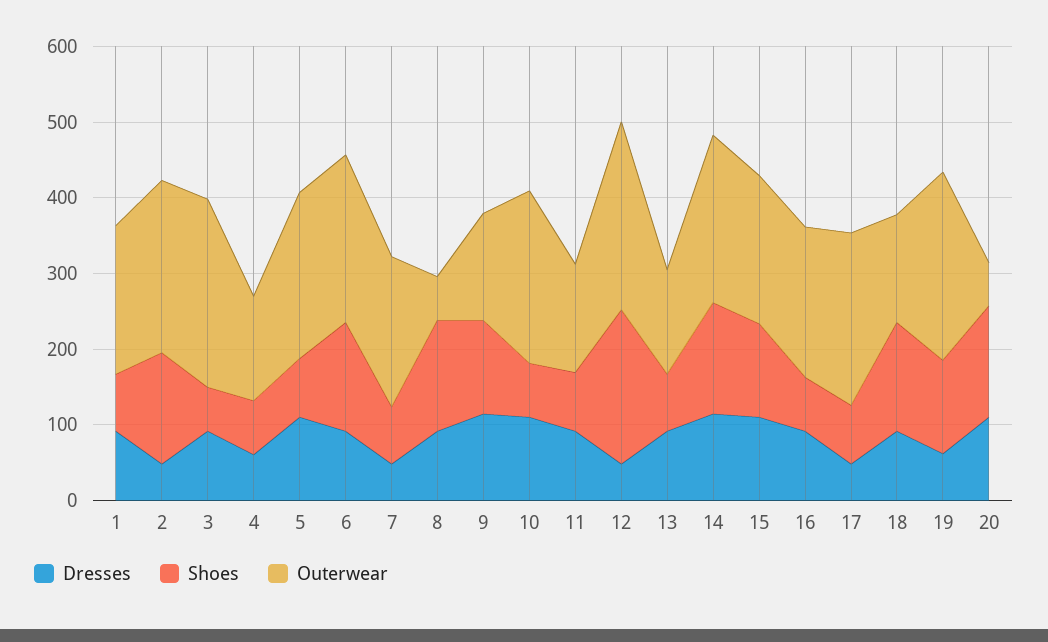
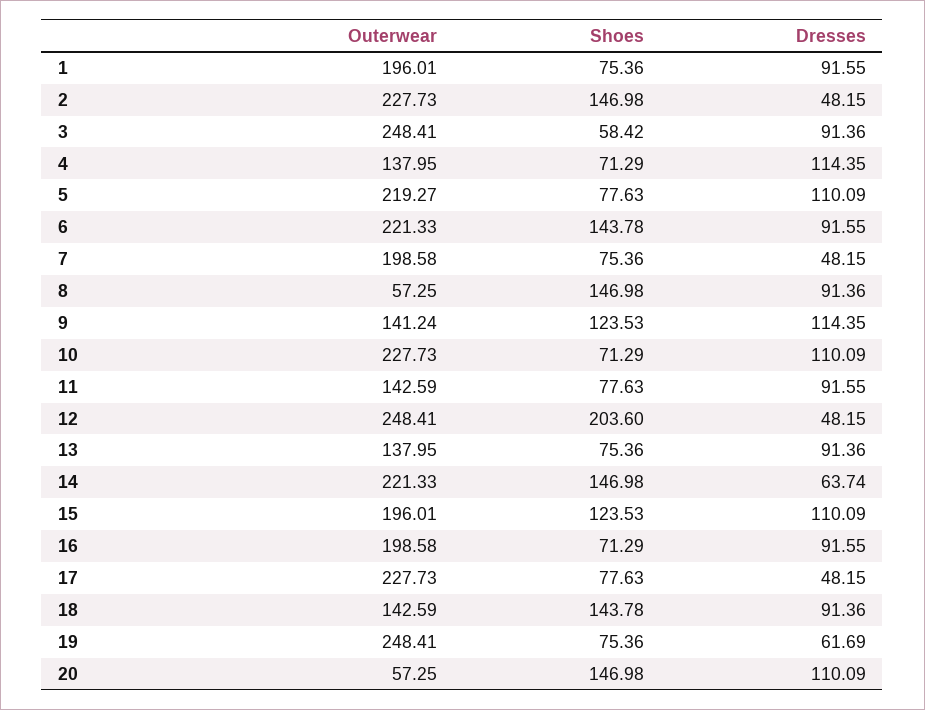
Dresses, 4: 60 -> 114.35
Dresses, 14: 120 -> 63.74
Shoes, 19: 120 -> 75.36

